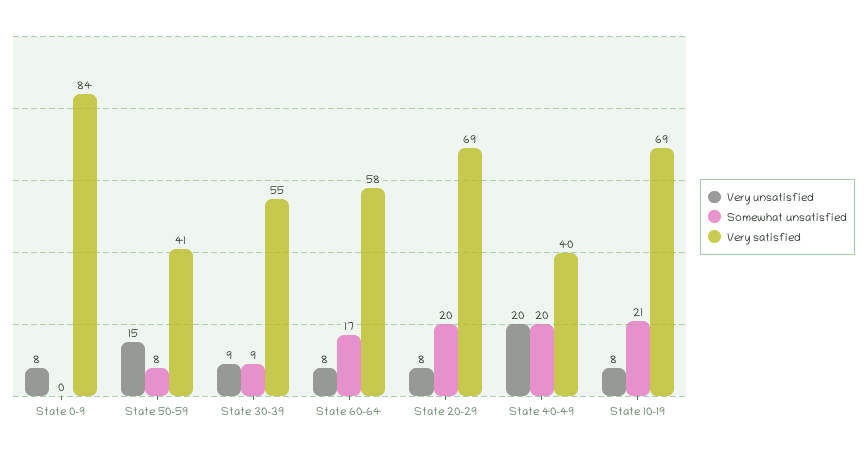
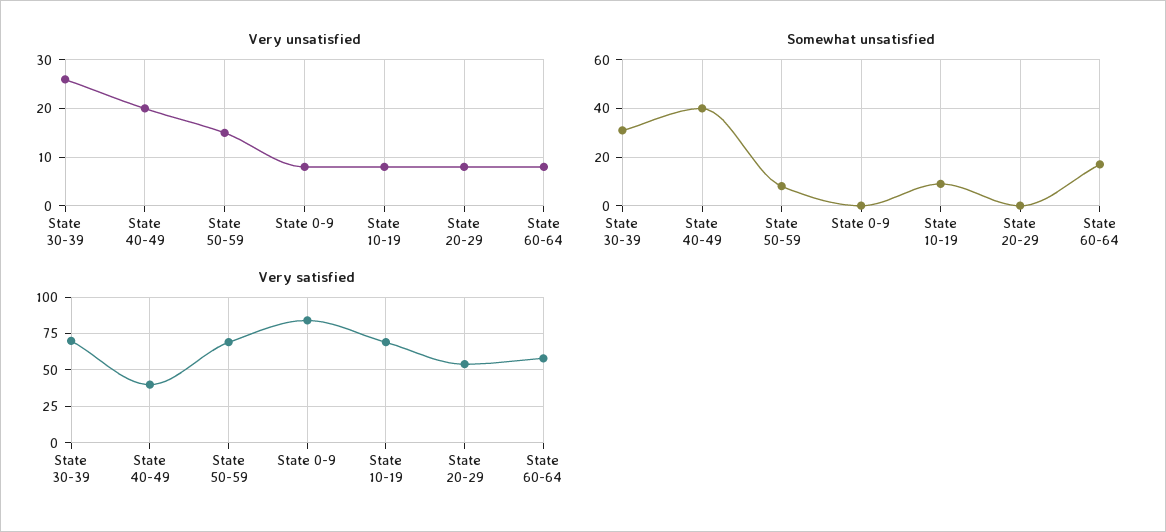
Very satisfied, State 50-59: 41 -> 70
Very unsatisfied, State 30-39: 9 -> 25
Somewhat unsatisfied, State 30-39: 9 -> 30
Very satisfied, State 30-39: 55 -> 70
Somewhat unsatisfied, State 20-29: 20 -> 0
Very satisfied, State 20-29: 69 -> 55
Somewhat unsatisfied, State 40-49: 20 -> 40
Somewhat unsatisfied, State 10-19: 21 -> 10

